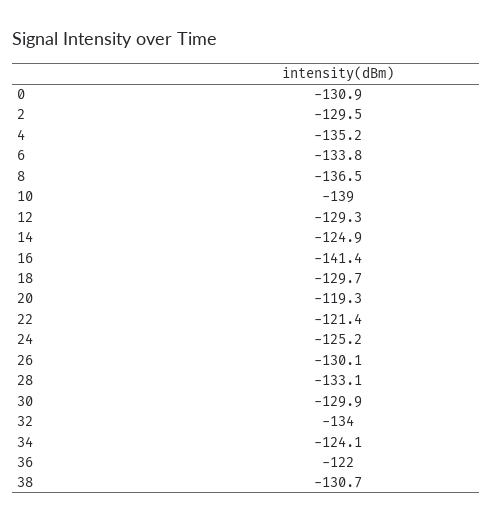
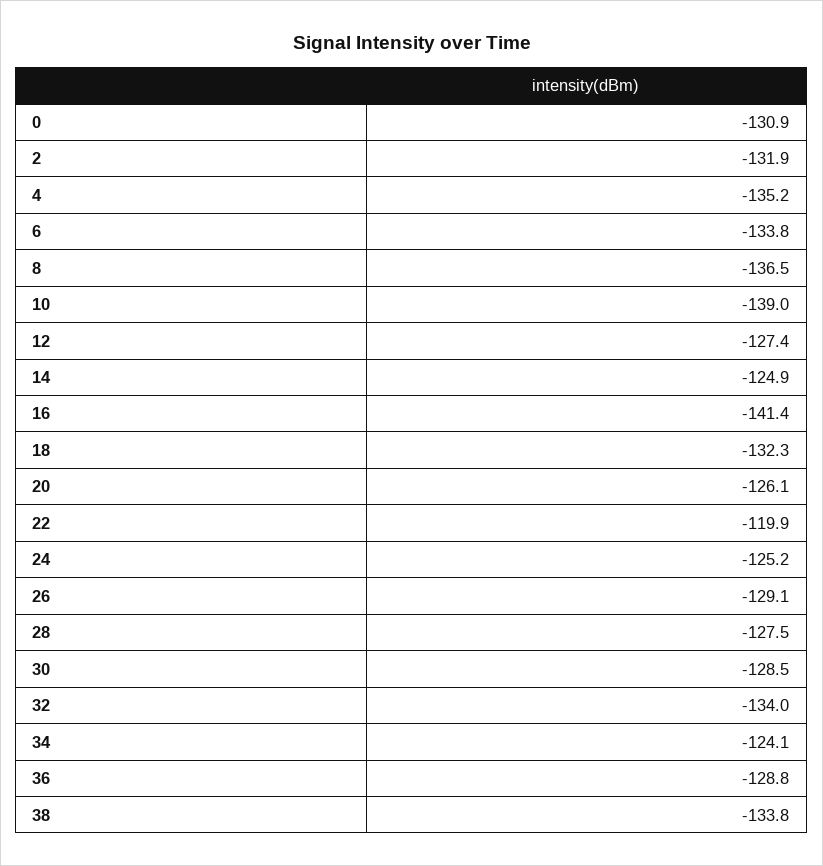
2: -129.5 -> -131.9
12: -129.3 -> -127.4
18: -129.7 -> -132.3
20: -119.3 -> -126.1
22: -121.4 -> -119.9
26: -130.1 -> -129.1
28: -133.1 -> -127.5
30: -129.9 -> -128.5
36: -122 -> -128.8
38: -130.7 -> -133.8

